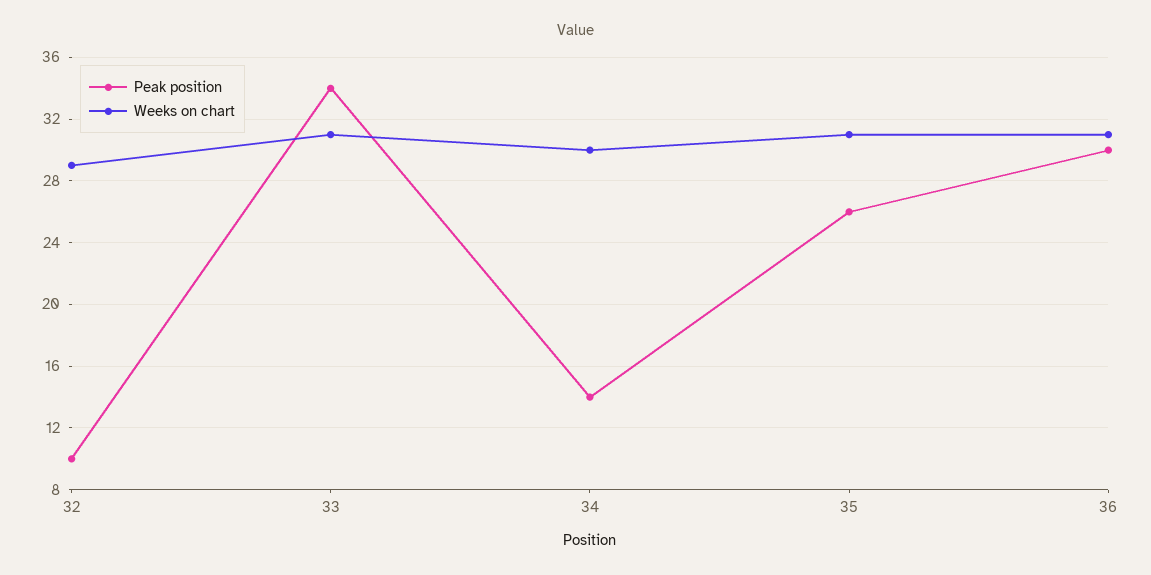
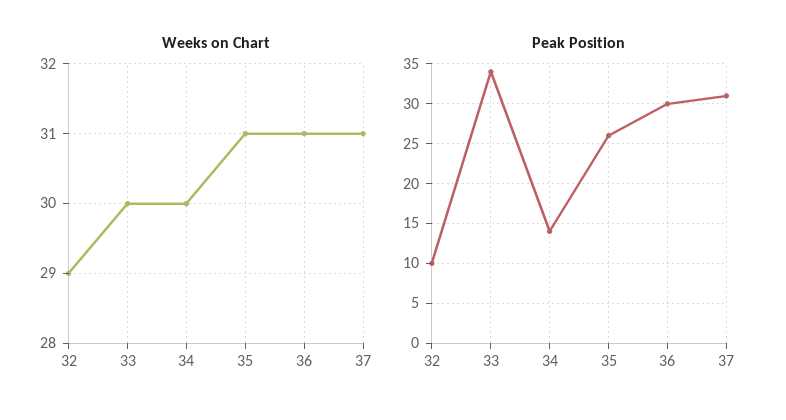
Weeks on chart, 33: 31 -> 30
Weeks on chart, 37: none -> 31
Peak position, 37: none -> 31

